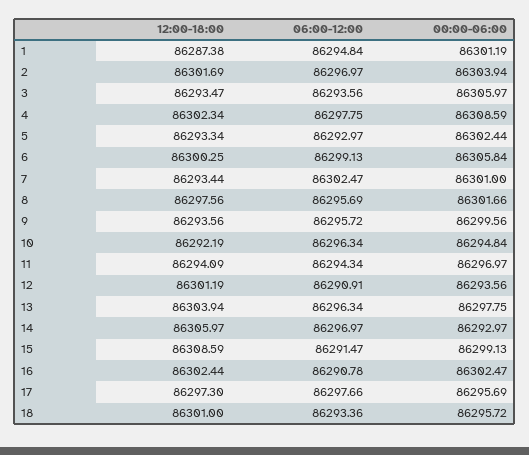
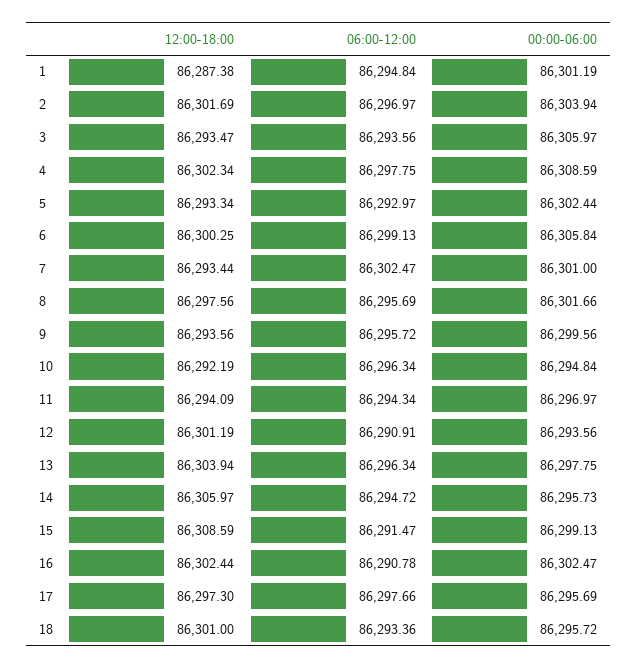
06:00-12:00, 14: 86296.97 -> 86294.72
00:00-06:00, 14: 86292.97 -> 86295.73

